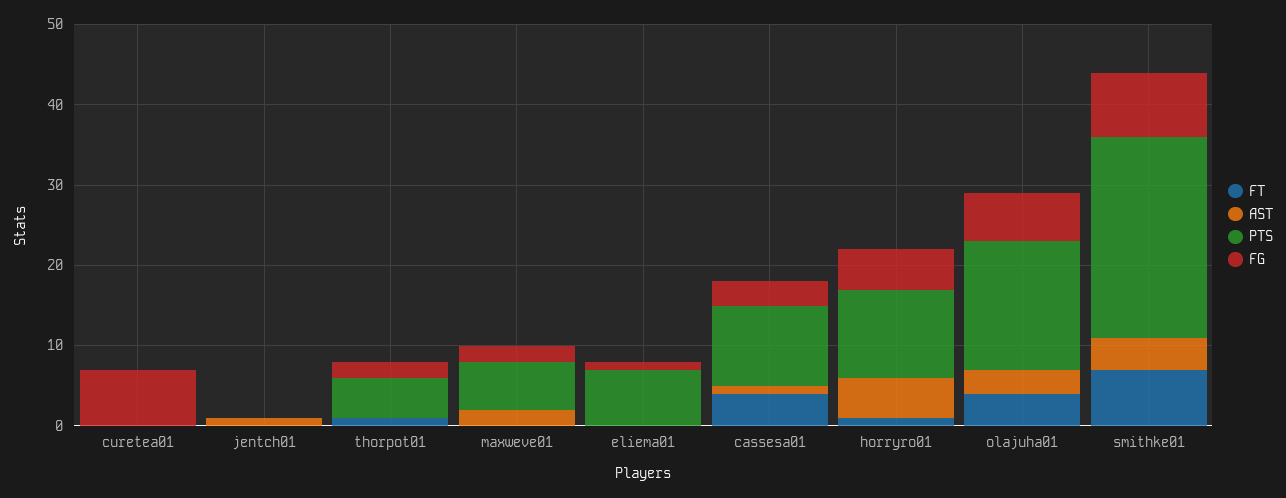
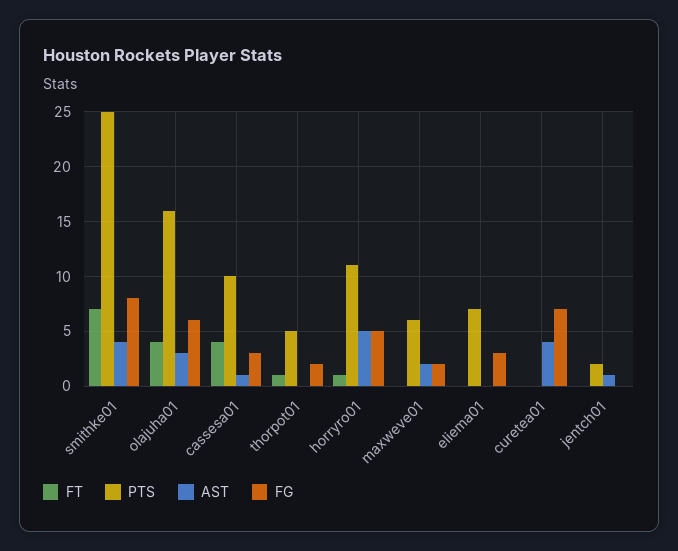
AST, curetea01: 0 -> 4
PTS, jentch01: 0 -> 2
FG, eliema01: 1 -> 3

